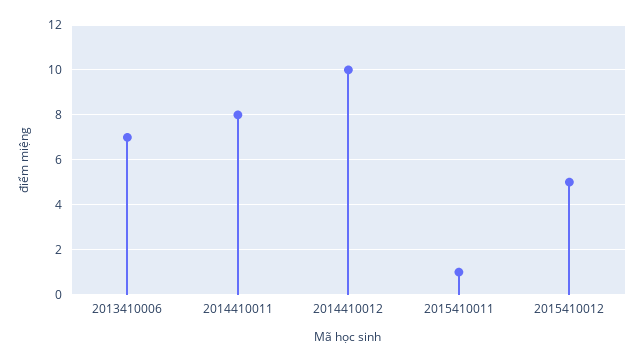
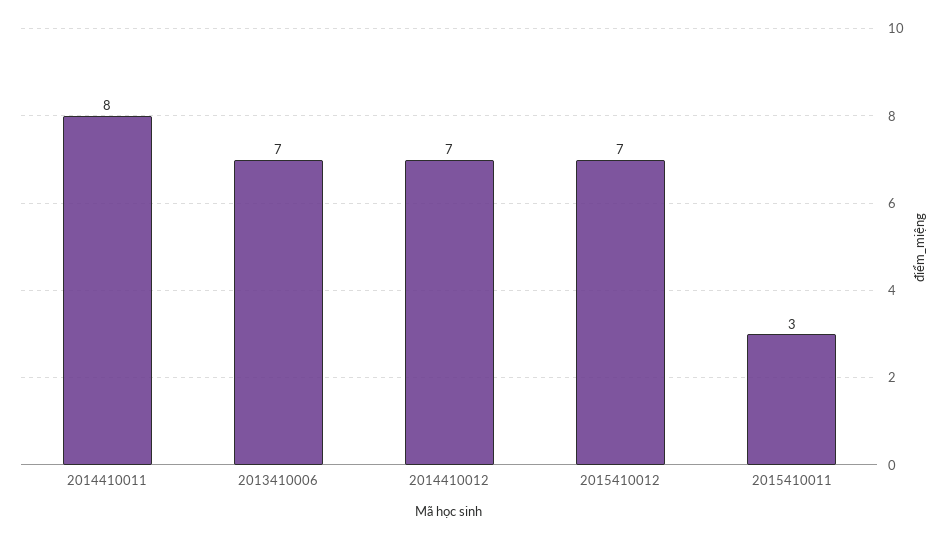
2014410012: 10 -> 7
2015410011: 1 -> 3
2015410012: 5 -> 7

